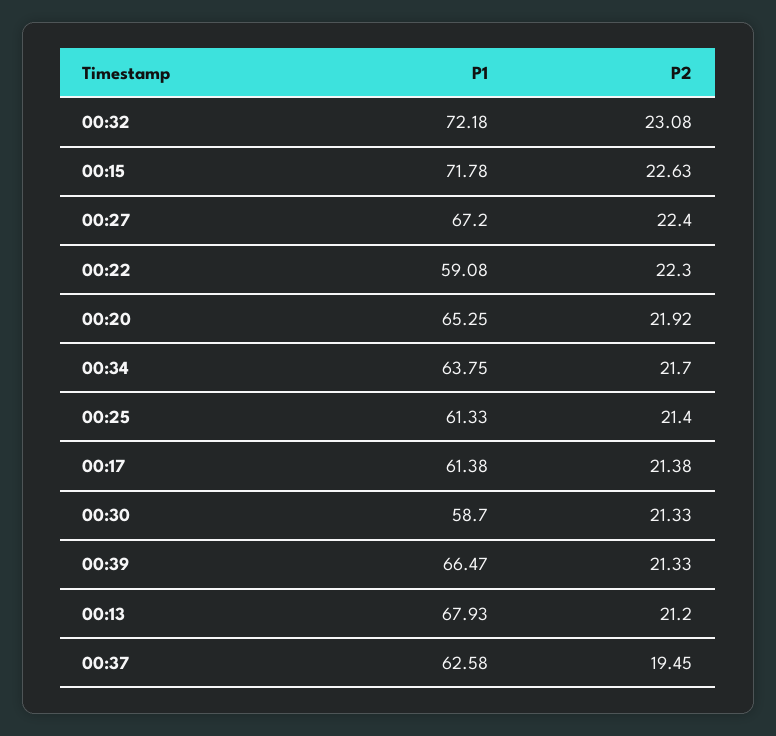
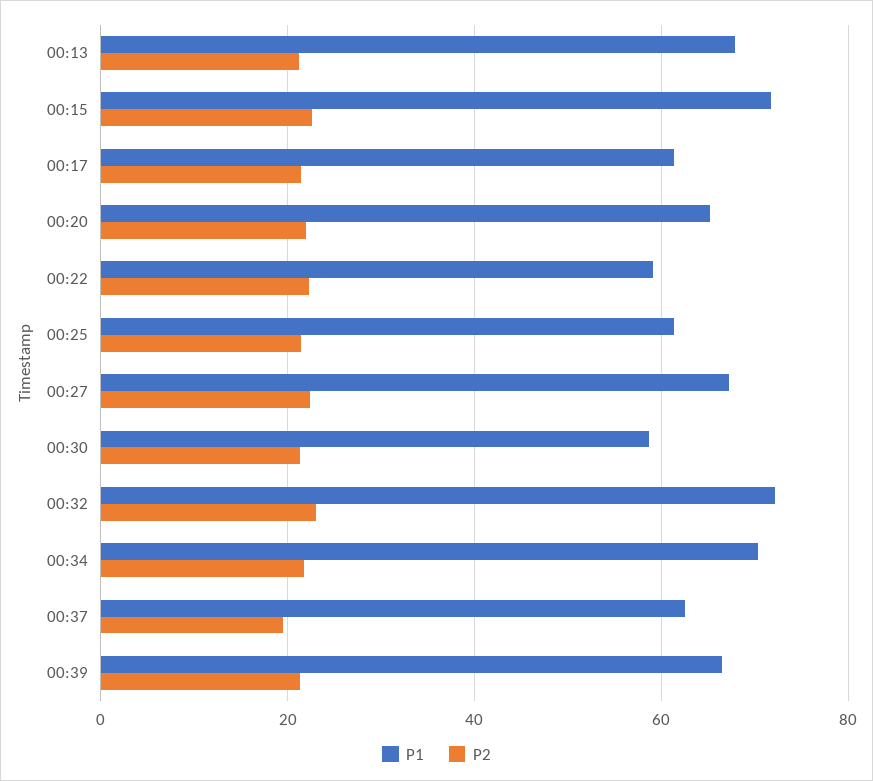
P1, 00:34: 63.75 -> 70

